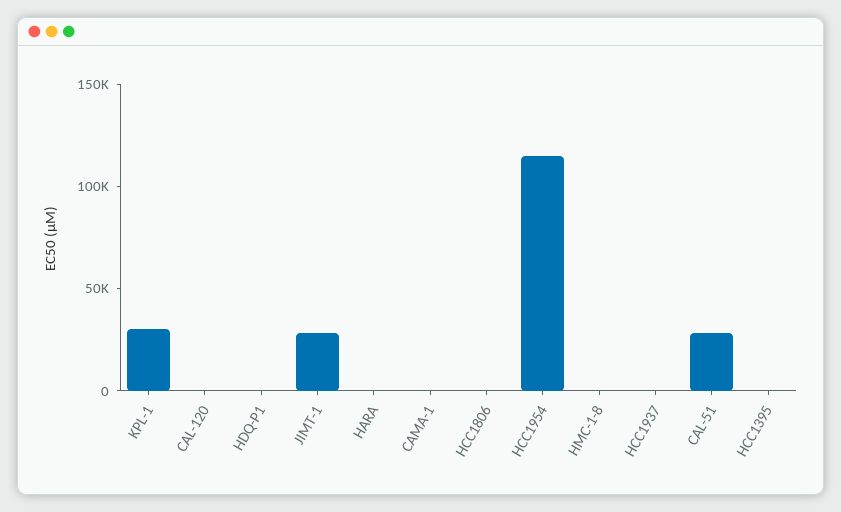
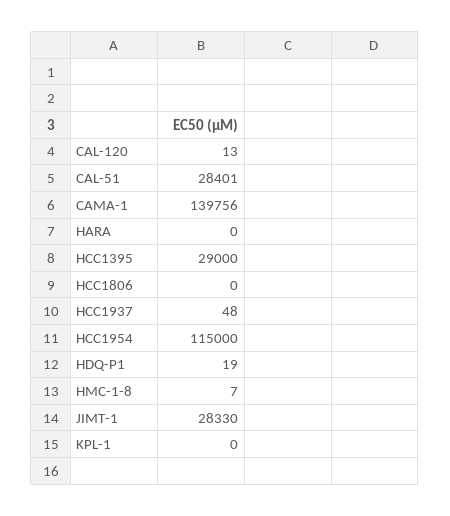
KPL-1: 30000 -> 0
CAMA-1: 0 -> 139756
HCC1395: 0 -> 29000

